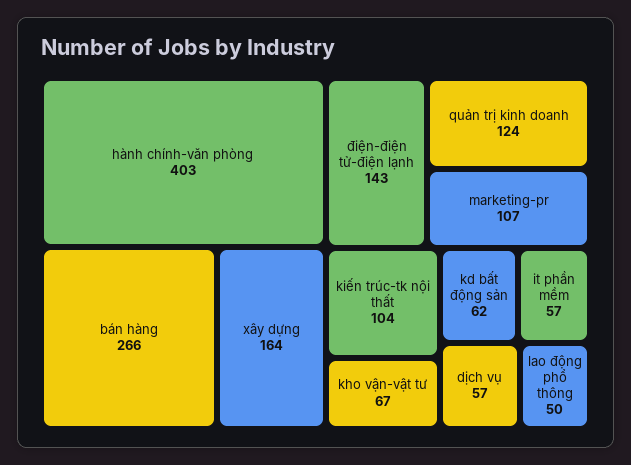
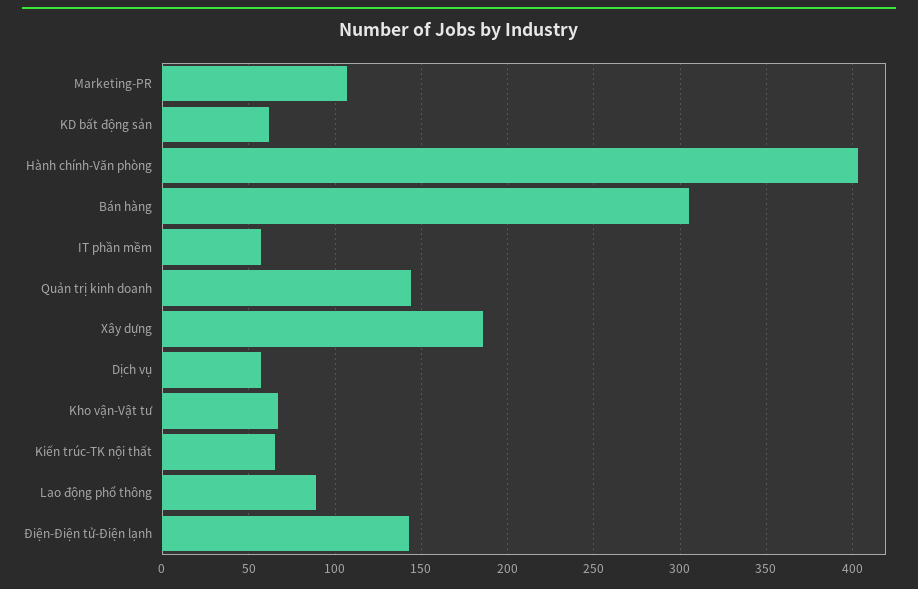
bán hàng: 266 -> 305
xây dựng: 164 -> 185
quản trị kinh doanh: 124 -> 145
kiến trúc-tk nội thất: 104 -> 65
lao động phổ thông: 50 -> 90

